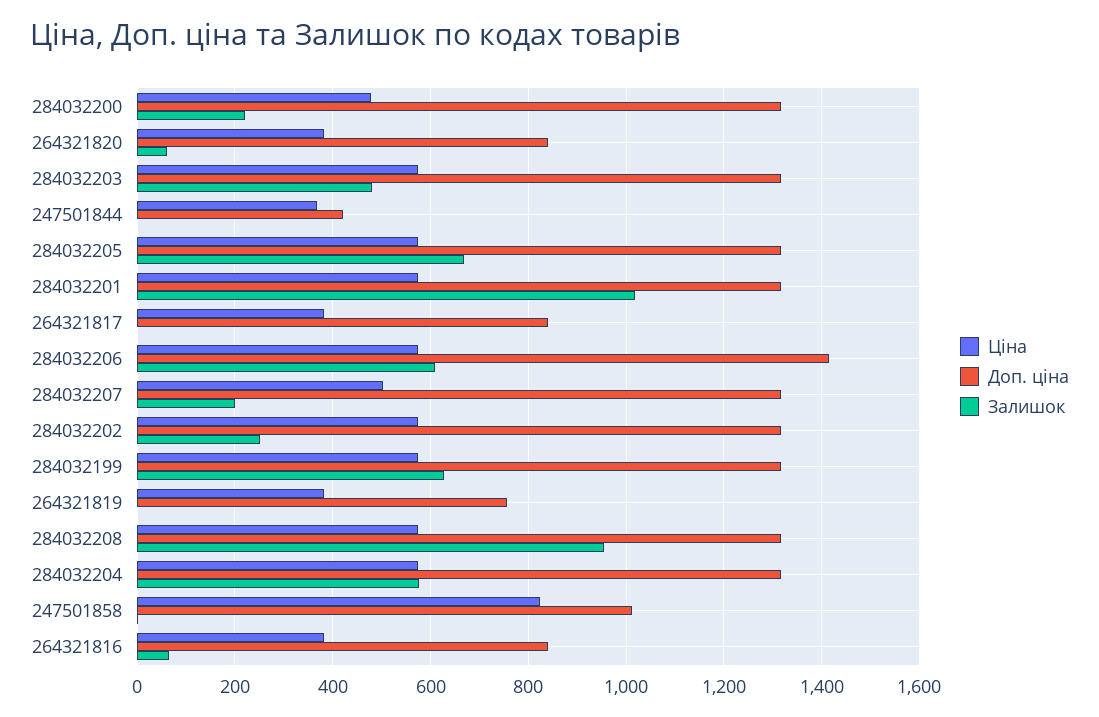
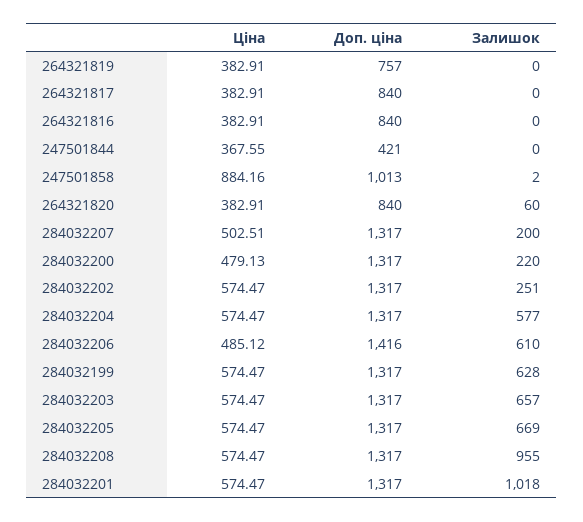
Залишок, 284032203: 480 -> 657
Ціна, 284032206: 580 -> 485.12
Ціна, 247501858: 820 -> 884.16
Залишок, 264321816: 60 -> 0

